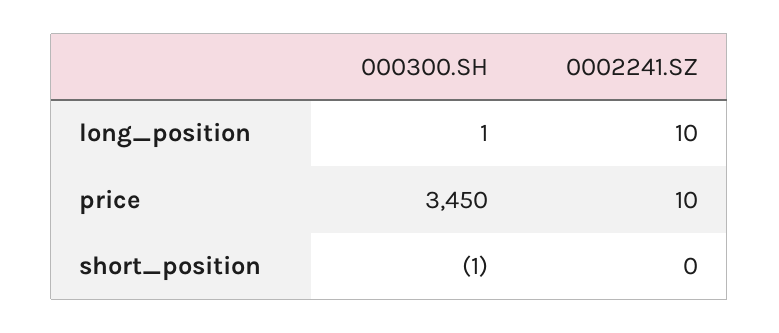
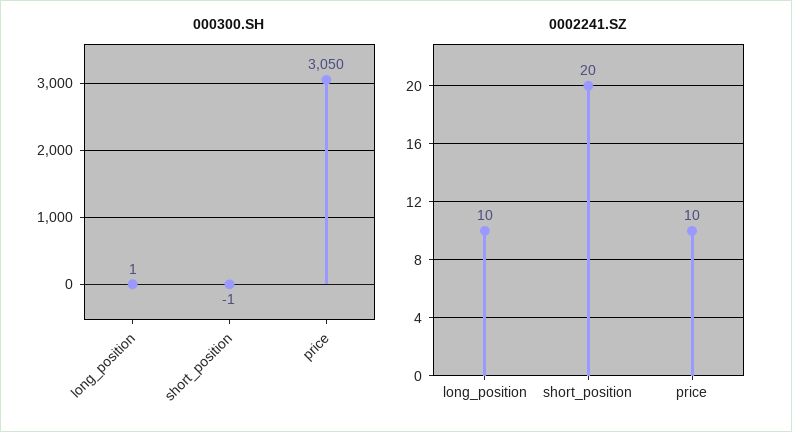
000300.SH, price: 3450 -> 3050
0002241.SZ, short_position: 0 -> 20

